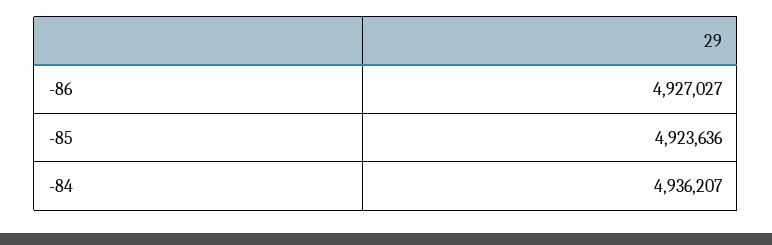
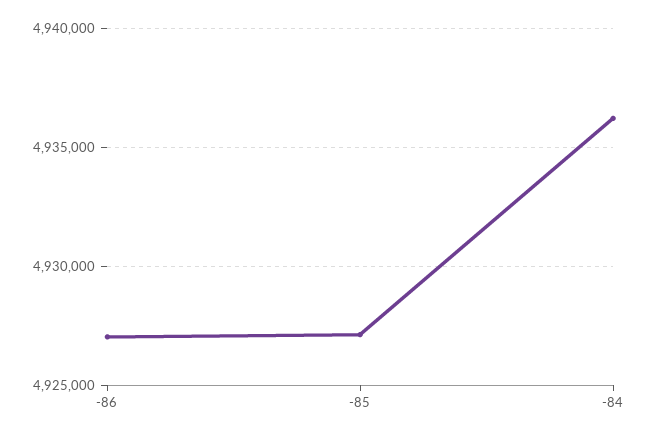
-85: 4923636 -> 4927000

